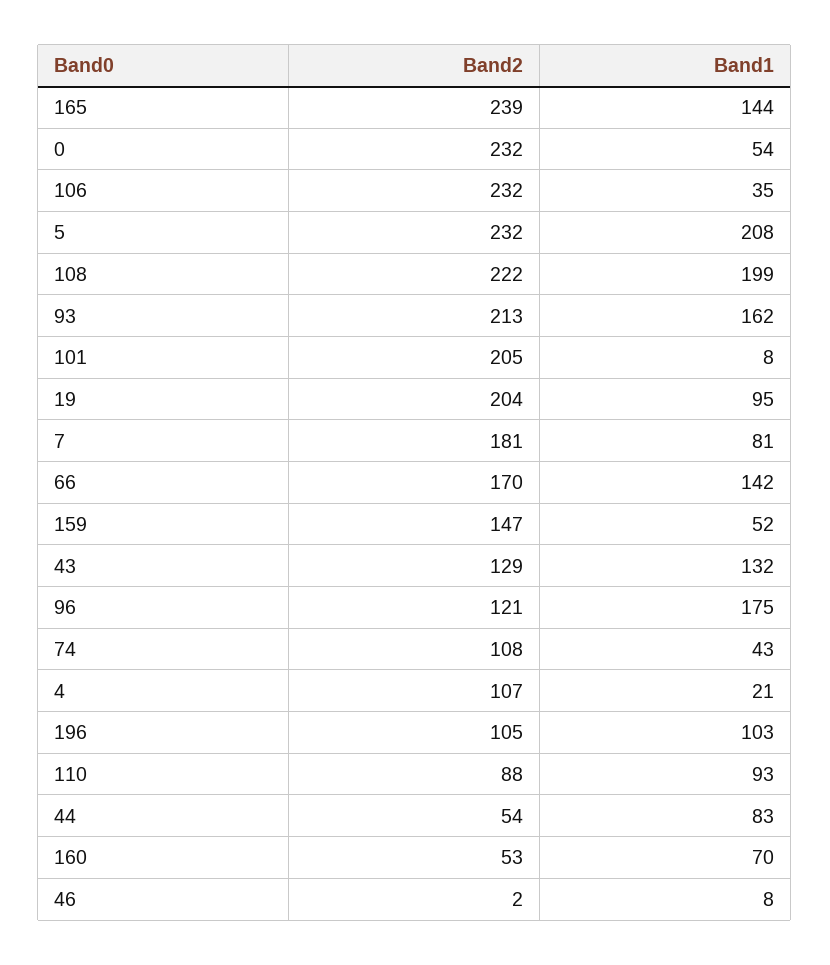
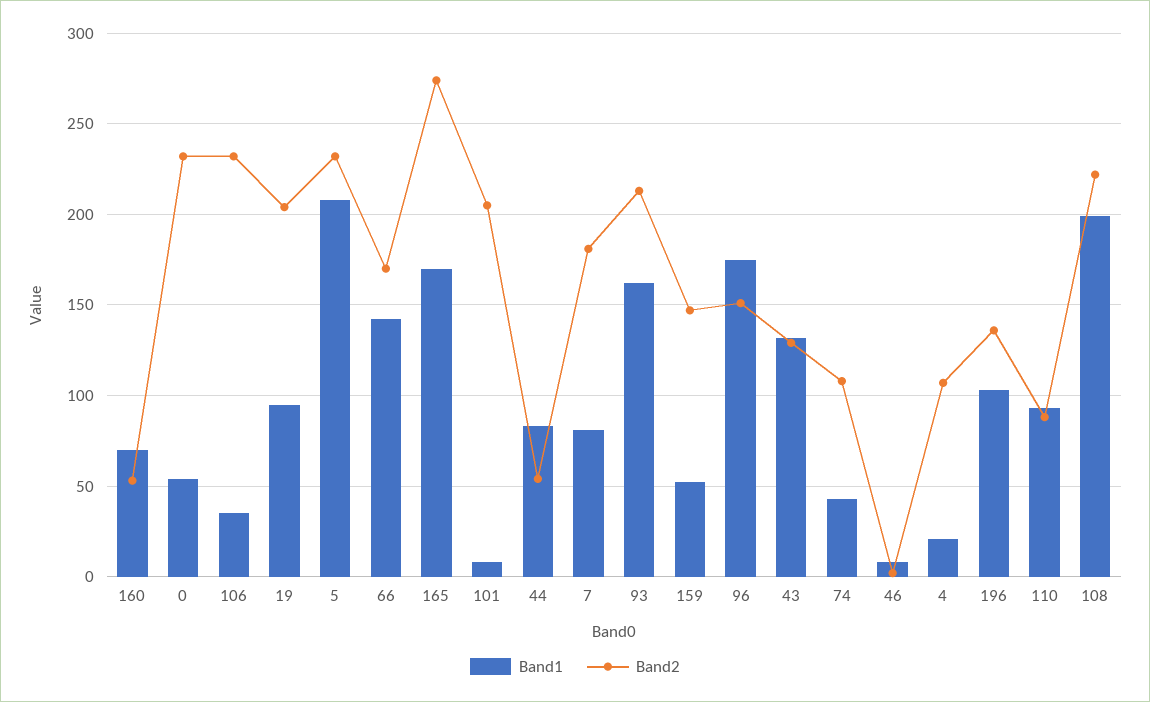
Band2, 165: 239 -> 275
Band1, 165: 144 -> 170
Band2, 96: 121 -> 150
Band2, 196: 105 -> 135

